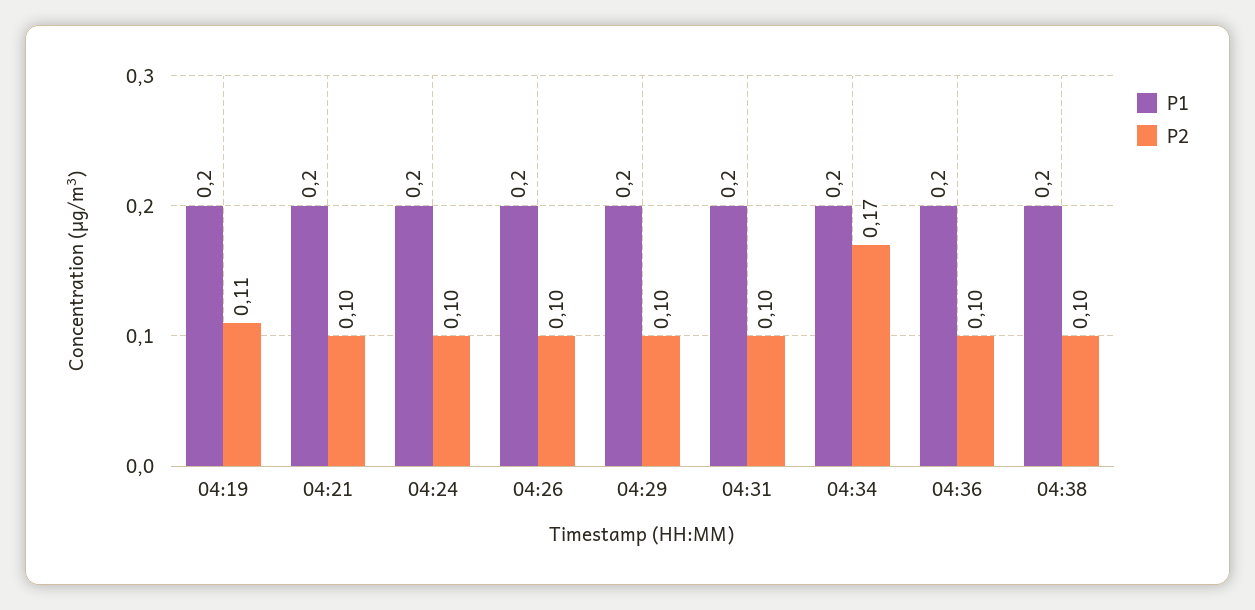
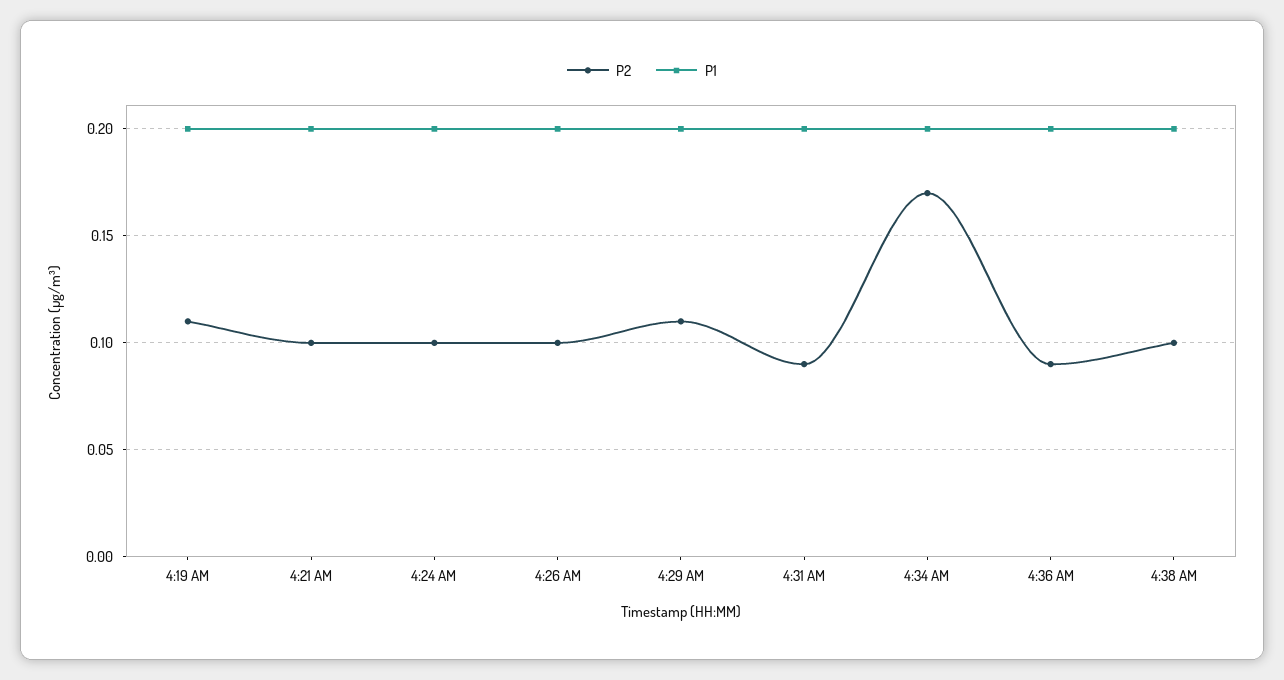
P2, 04:29: 0.1 -> 0.11
P2, 04:31: 0.1 -> 0.09
P2, 04:36: 0.1 -> 0.09

